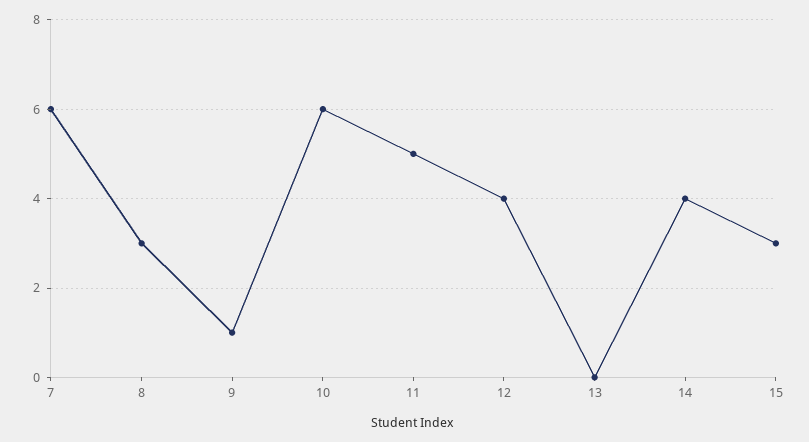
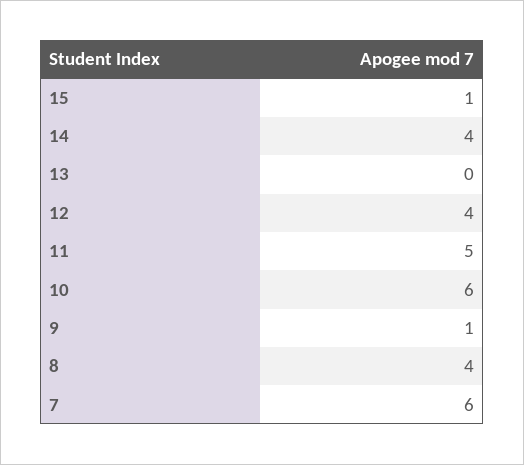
8: 3 -> 4
15: 3 -> 1

